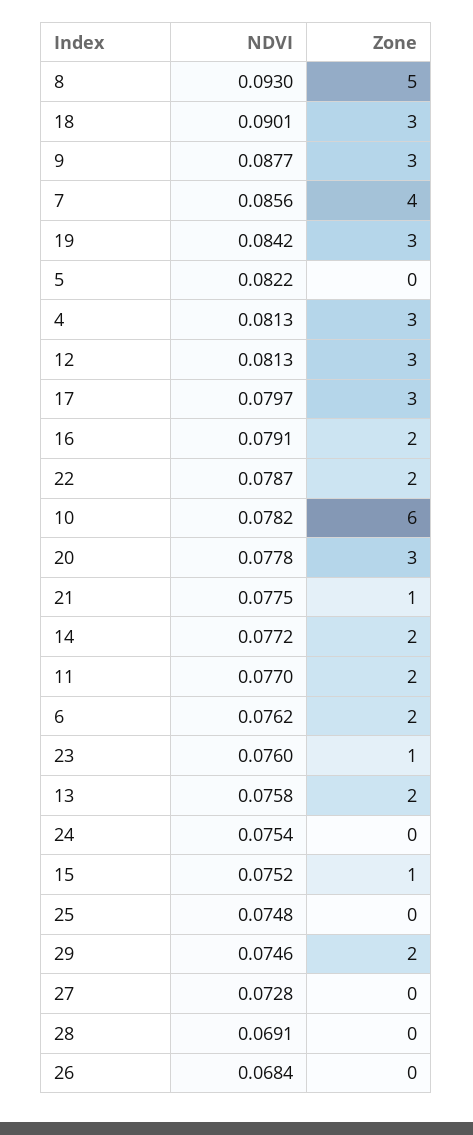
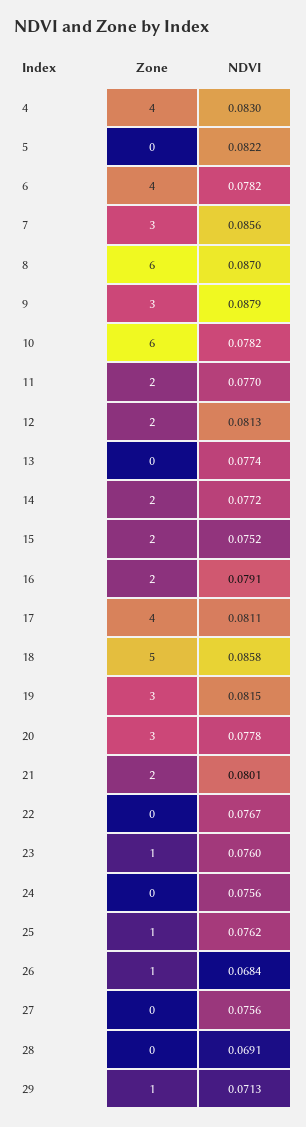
NDVI, 8: 0.093 -> 0.087
Zone, 8: 5 -> 6
NDVI, 18: 0.0901 -> 0.0858
Zone, 18: 3 -> 5
NDVI, 9: 0.0877 -> 0.0879
Zone, 7: 4 -> 3
NDVI, 19: 0.0842 -> 0.0815
NDVI, 4: 0.0813 -> 0.083
Zone, 4: 3 -> 4
Zone, 12: 3 -> 2
NDVI, 17: 0.0797 -> 0.0811
Zone, 17: 3 -> 4
NDVI, 22: 0.0787 -> 0.0767
Zone, 22: 2 -> 0
NDVI, 21: 0.0775 -> 0.0801
Zone, 21: 1 -> 2
NDVI, 6: 0.0762 -> 0.0782
Zone, 6: 2 -> 4
NDVI, 13: 0.0758 -> 0.0774
Zone, 13: 2 -> 0
NDVI, 24: 0.0754 -> 0.0756
Zone, 15: 1 -> 2
NDVI, 25: 0.0748 -> 0.0762
Zone, 25: 0 -> 1
NDVI, 29: 0.0746 -> 0.0713
Zone, 29: 2 -> 1
NDVI, 27: 0.0728 -> 0.0756
Zone, 26: 0 -> 1

